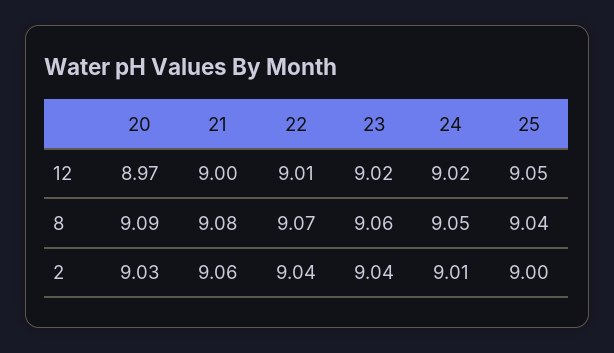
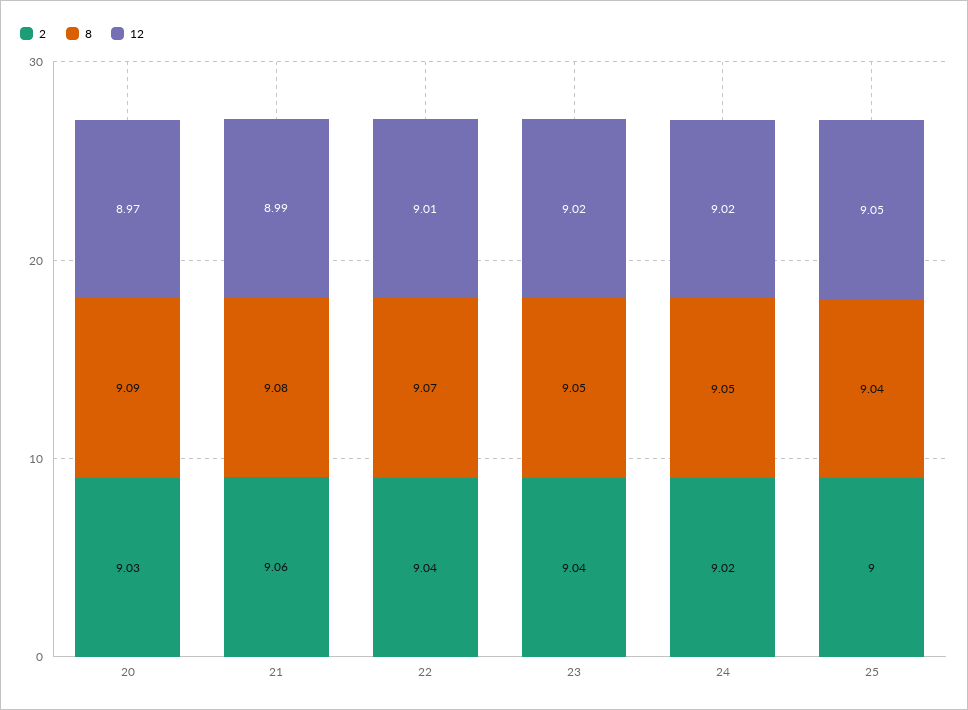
12, 21: 9 -> 8.99
8, 23: 9.06 -> 9.05
2, 24: 9.01 -> 9.02

